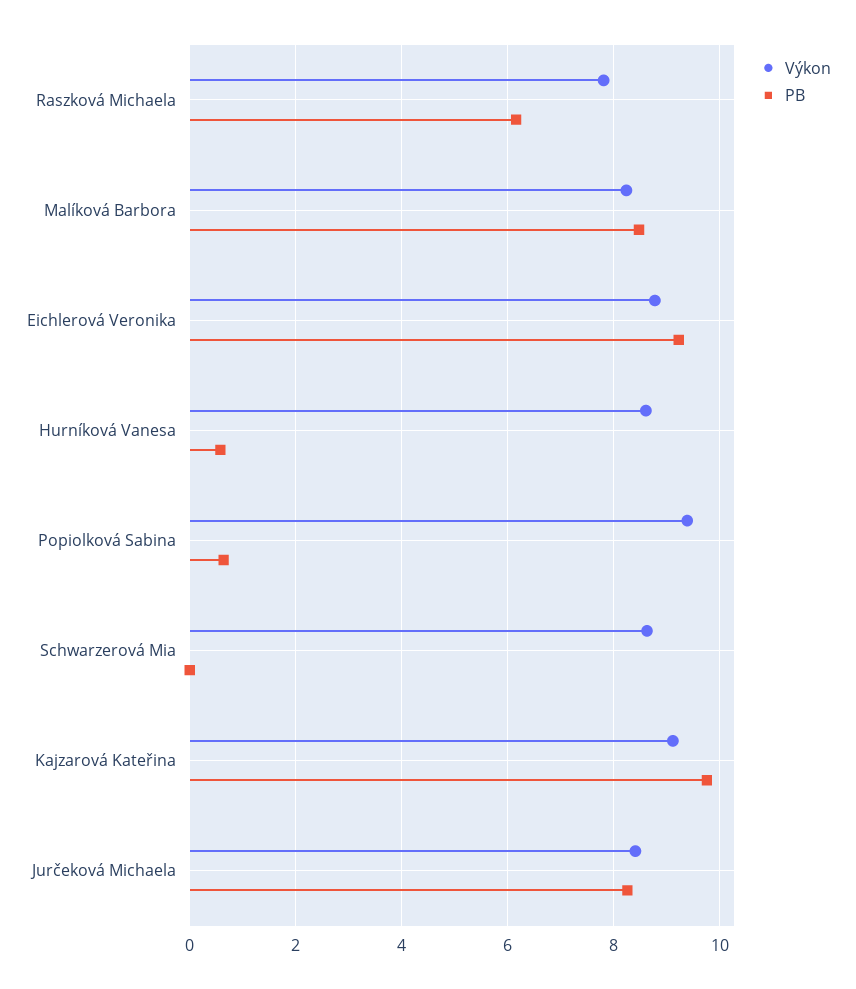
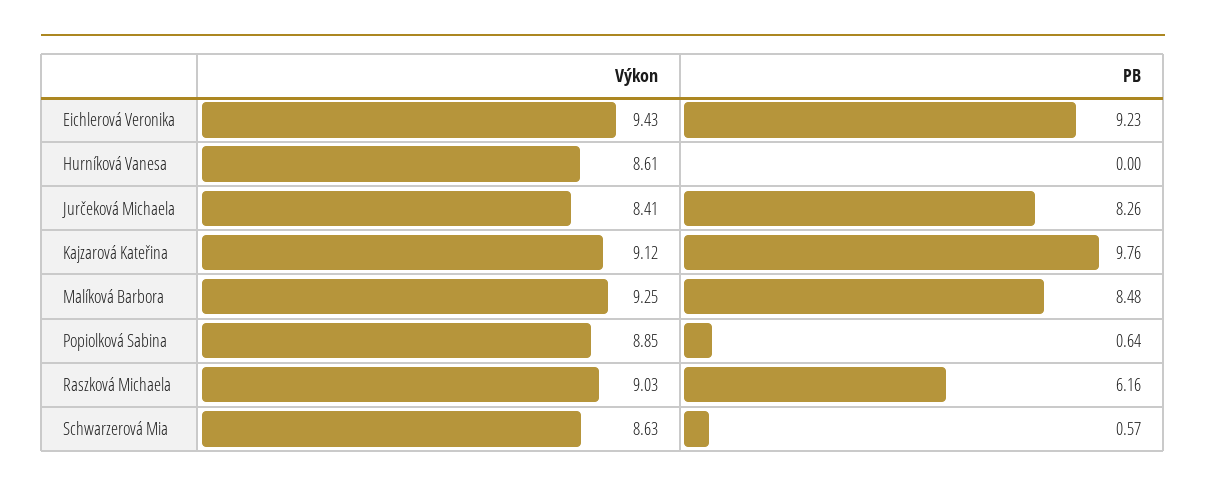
Výkon, Raszková Michaela: 7.8 -> 9.03
Výkon, Malíková Barbora: 8.2 -> 9.25
Výkon, Eichlerová Veronika: 8.8 -> 9.43
PB, Hurníková Vanesa: 0.6 -> 0
Výkon, Popiolková Sabina: 9.4 -> 8.85
PB, Schwarzerová Mia: 0 -> 0.57

